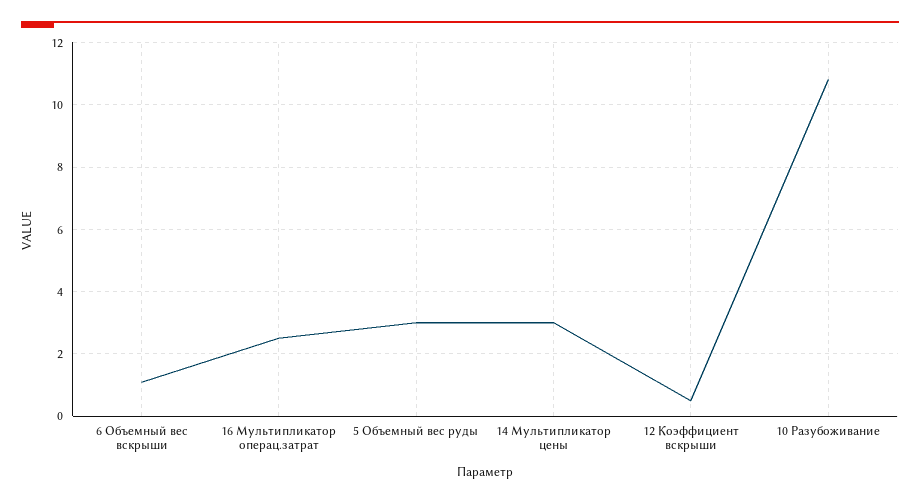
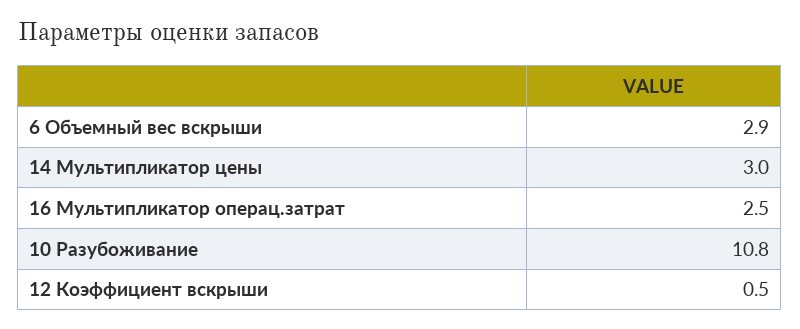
6 Объемный вес вскрыши: 1 -> 2.9
5 Объемный вес руды: 3 -> none

